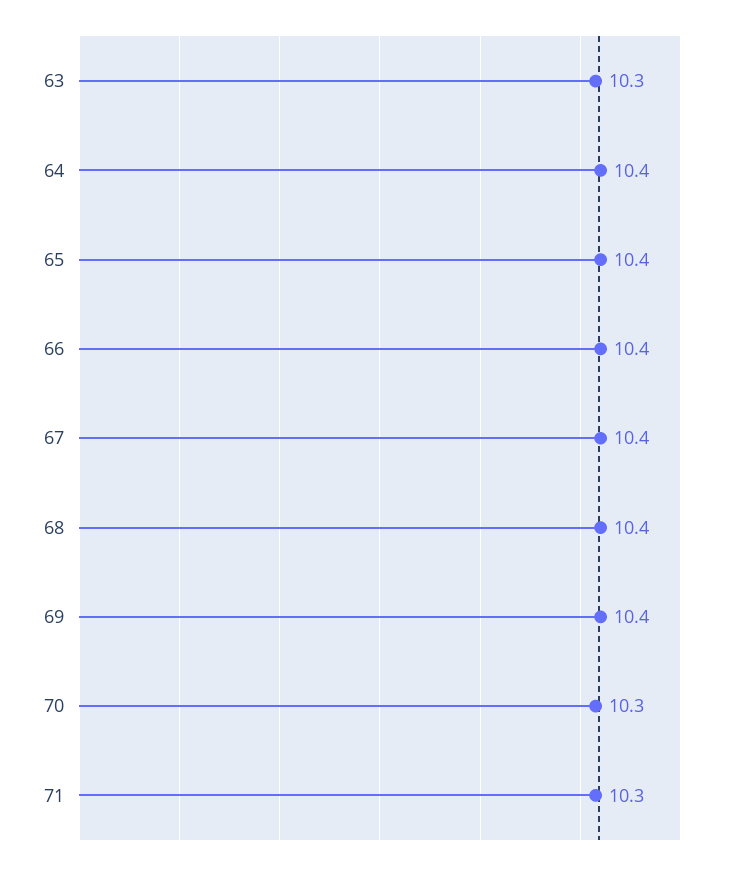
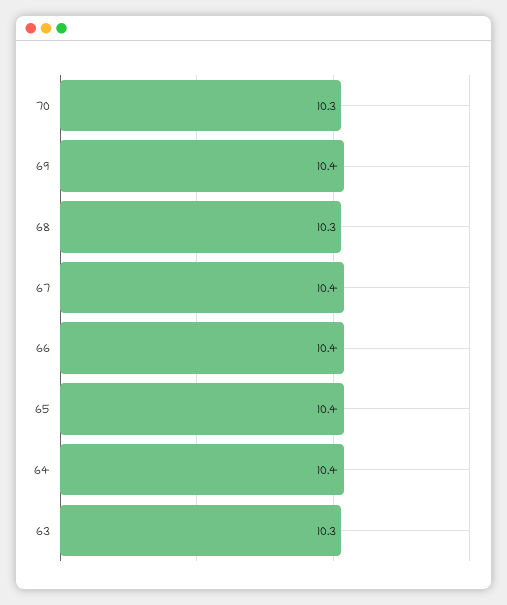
68: 10.4 -> 10.3
71: 10.3 -> none

